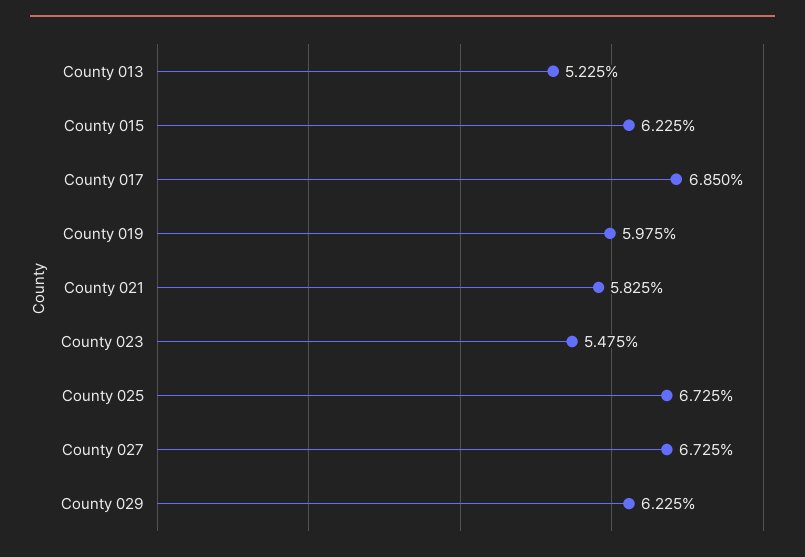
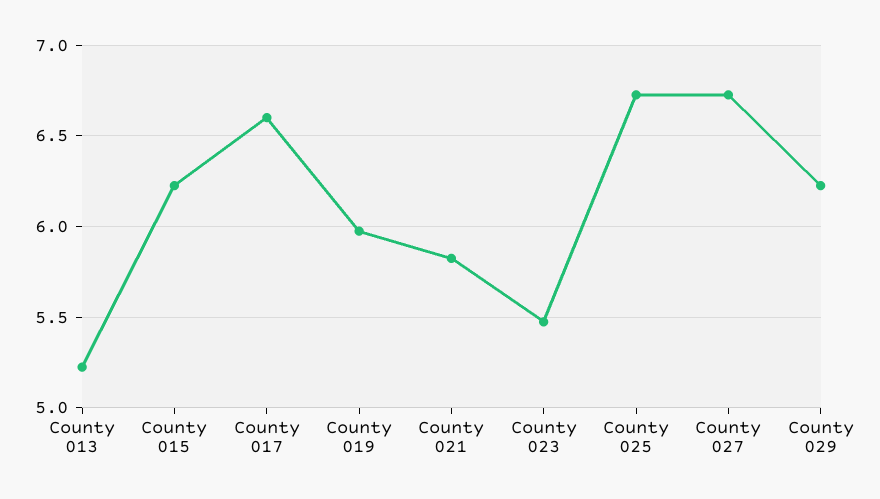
County 017: 6.85 -> 6.6

